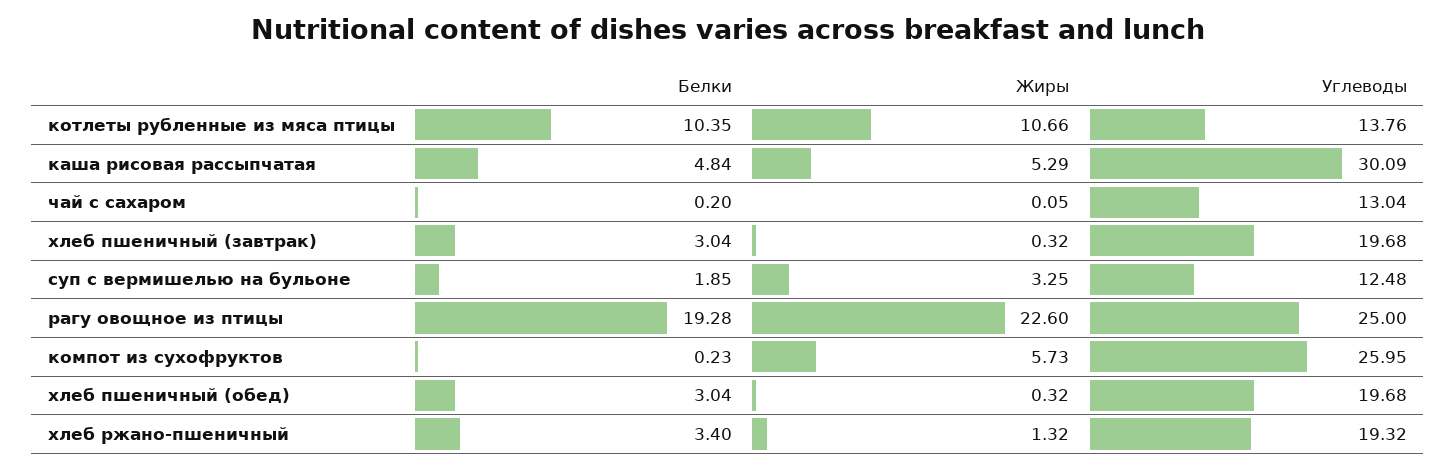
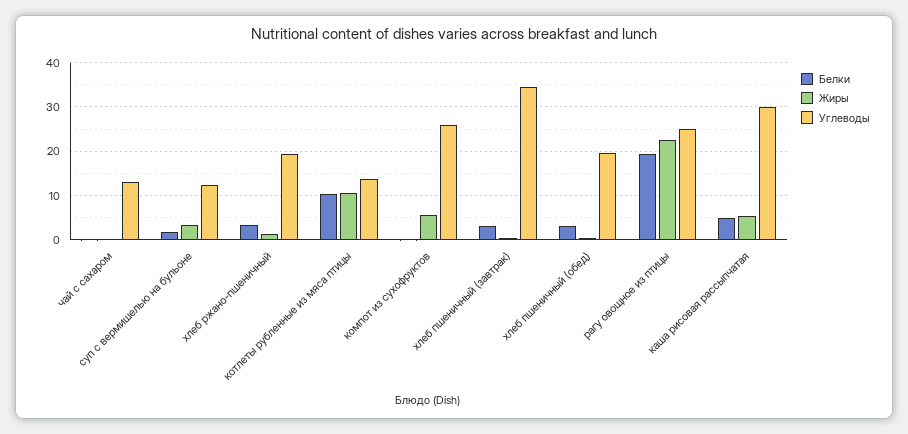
Углеводы, хлеб пшеничный (завтрак): 19.68 -> 34

